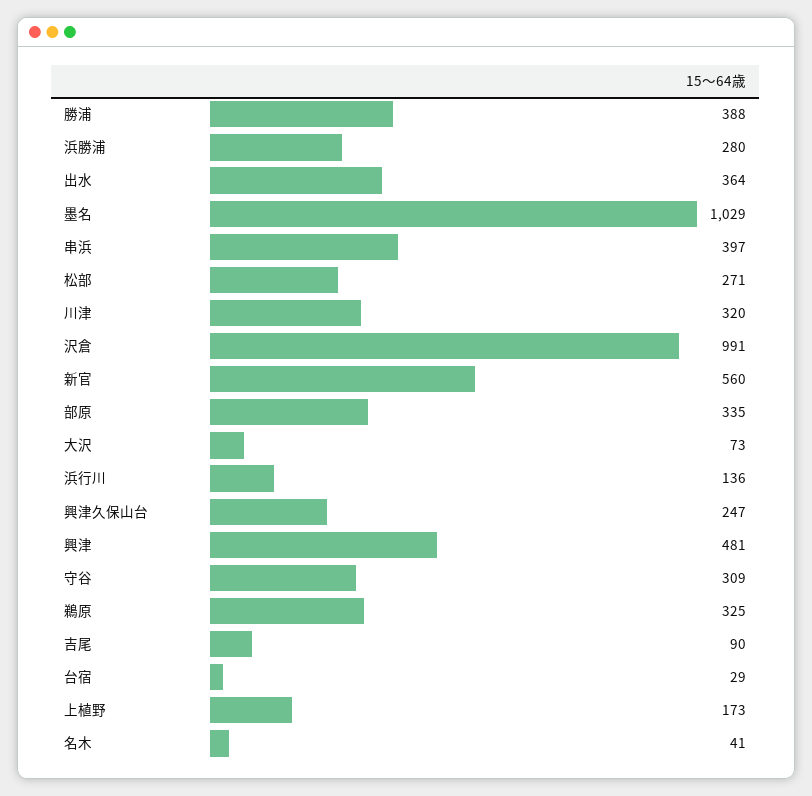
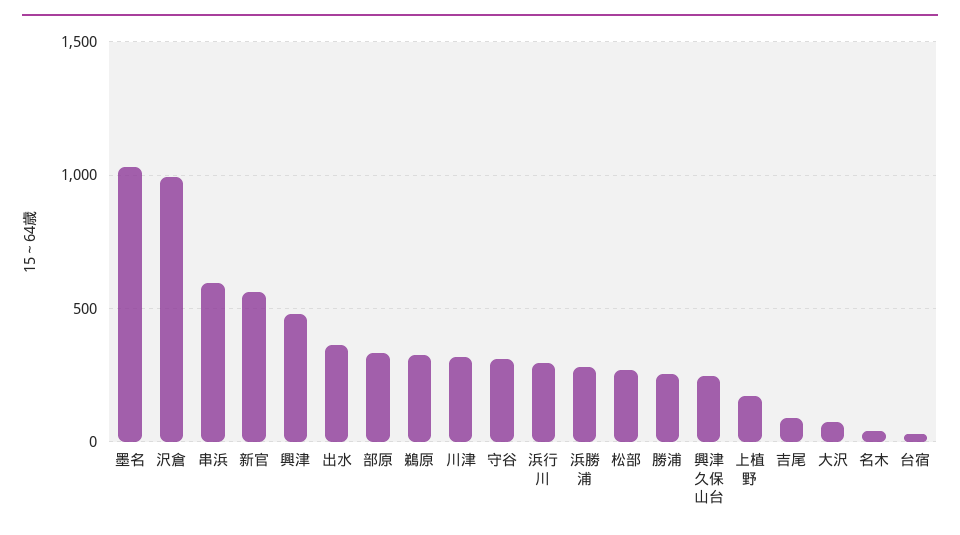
勝浦: 388 -> 250
串浜: 397 -> 600
浜行川: 136 -> 300

